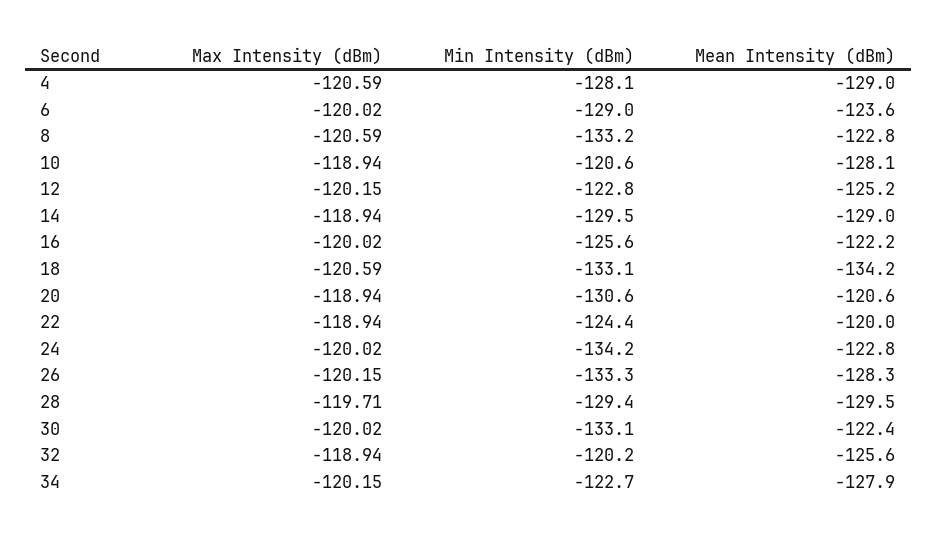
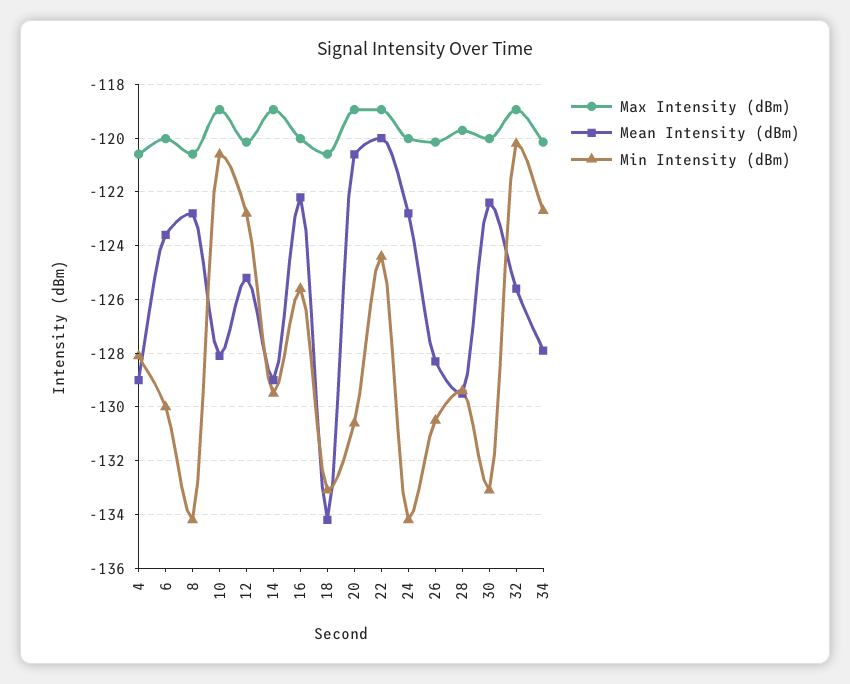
Min Intensity (dBm), 6: -129 -> -130
Min Intensity (dBm), 8: -133.2 -> -134.25
Min Intensity (dBm), 26: -133.3 -> -130.5

